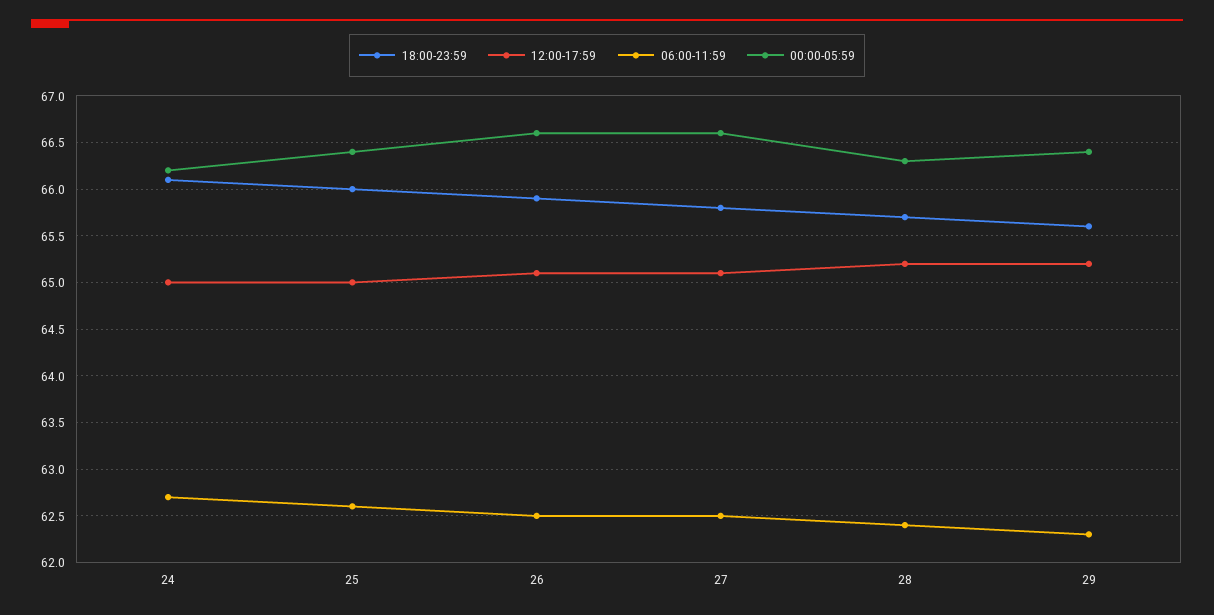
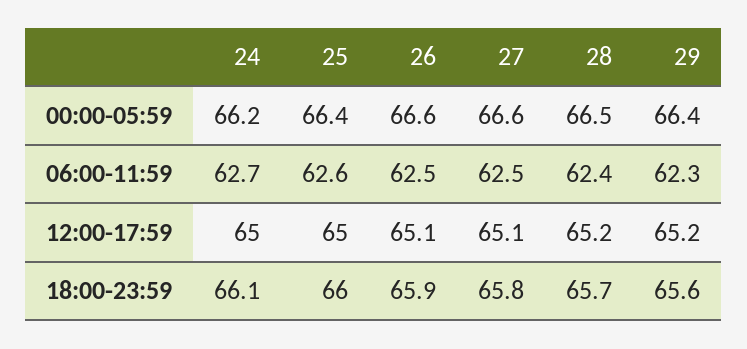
00:00-05:59, 28: 66.3 -> 66.5

